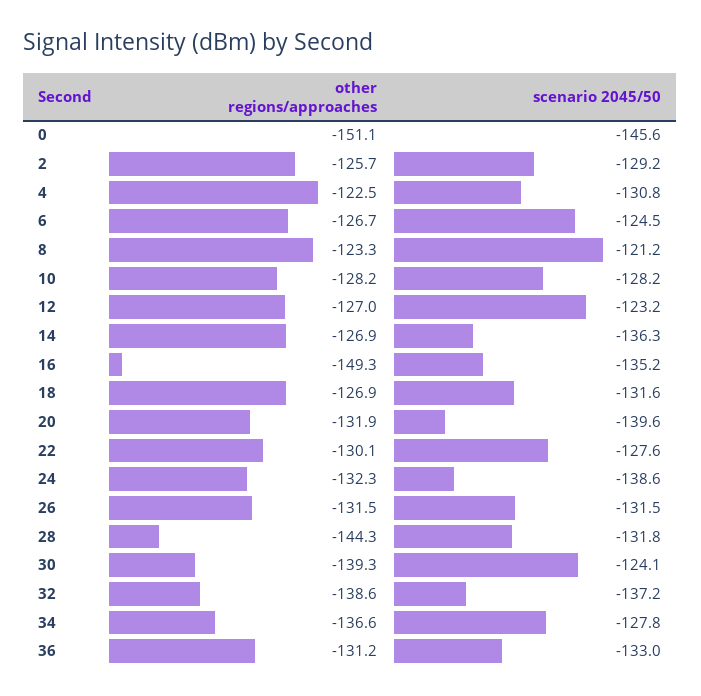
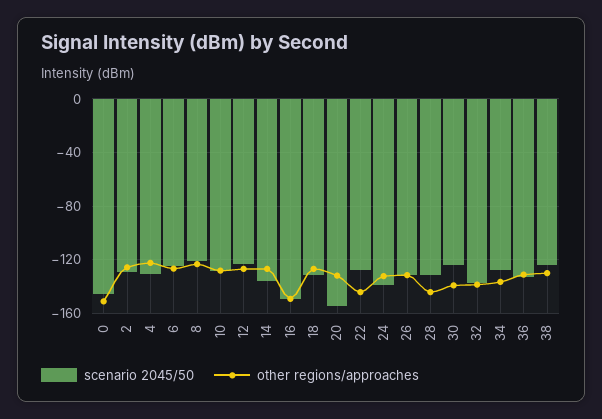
scenario 2045/50, 16: -135.2 -> -150
scenario 2045/50, 20: -139.6 -> -155
other regions/approaches, 22: -130.1 -> -145
scenario 2045/50, 38: none -> -125
other regions/approaches, 38: none -> -130

